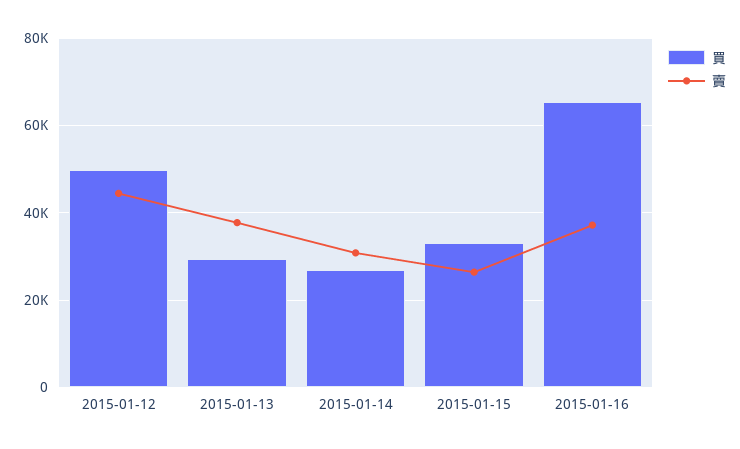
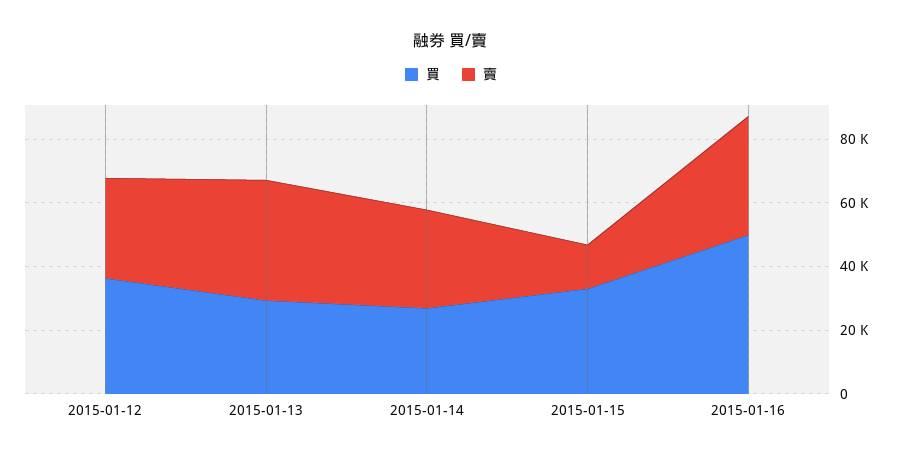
買, 2015-01-12: 50000 -> 35000
賣, 2015-01-12: 44000 -> 30000
賣, 2015-01-15: 26000 -> 15000
買, 2015-01-16: 66000 -> 50000

